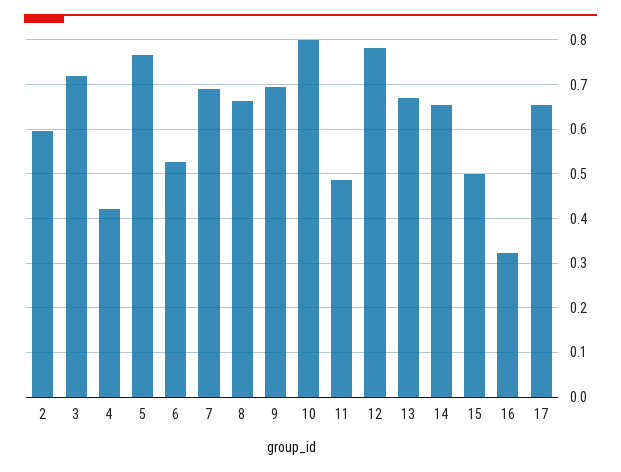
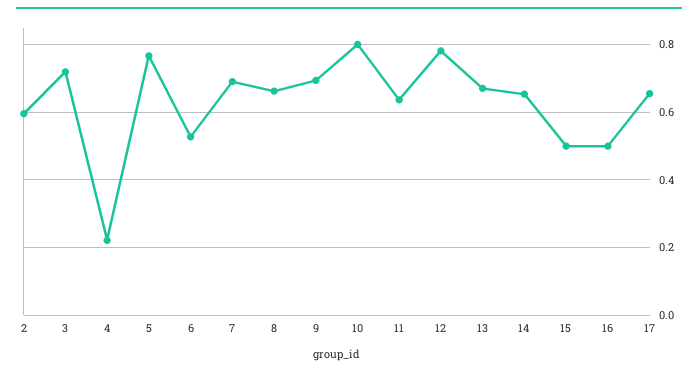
4: 0.42 -> 0.22
11: 0.48 -> 0.64
16: 0.32 -> 0.5

